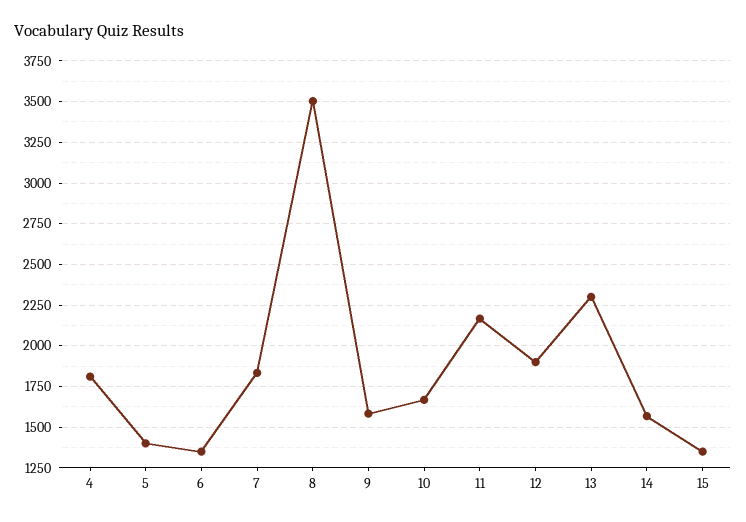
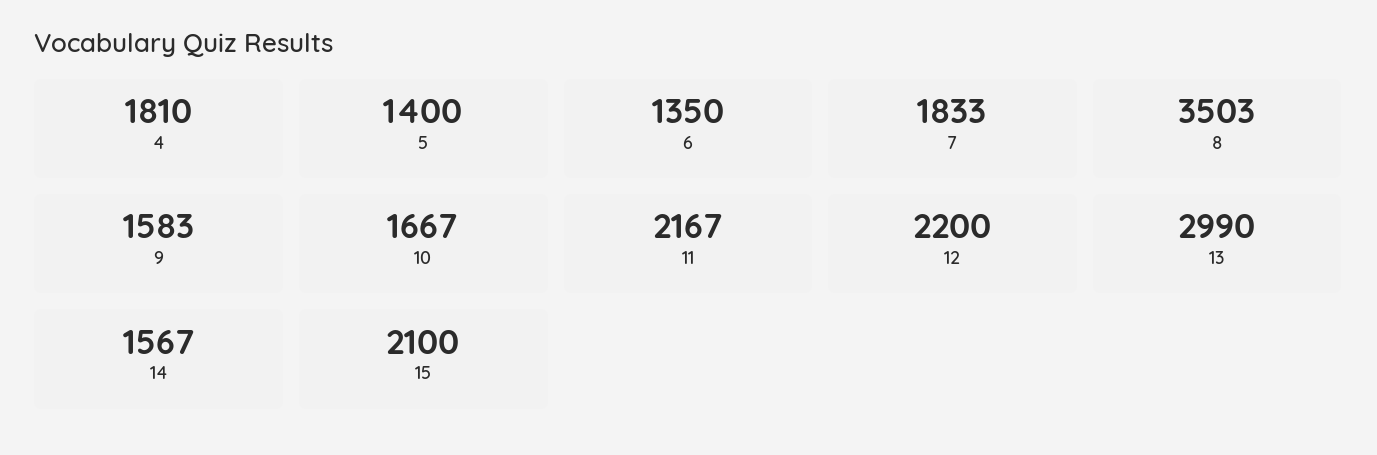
12: 1900 -> 2200
13: 2300 -> 2990
15: 1350 -> 2100

